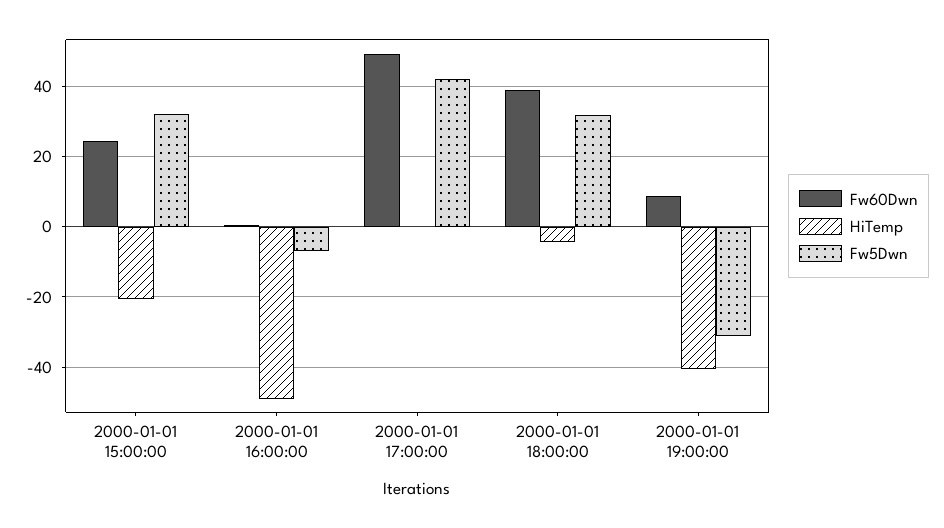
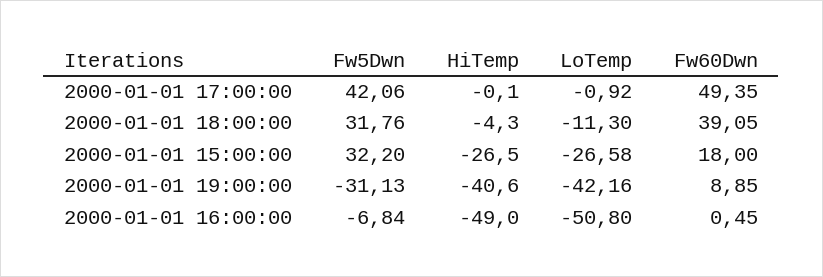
Fw60Dwn, 2000-01-01 15:00:00: 24 -> 18
HiTemp, 2000-01-01 15:00:00: -20 -> -26.5
LoTemp, 2000-01-01 17:00:00: none -> -0.92
LoTemp, 2000-01-01 18:00:00: none -> -11.3
LoTemp, 2000-01-01 15:00:00: none -> -26.58
LoTemp, 2000-01-01 19:00:00: none -> -42.16
LoTemp, 2000-01-01 16:00:00: none -> -50.8

